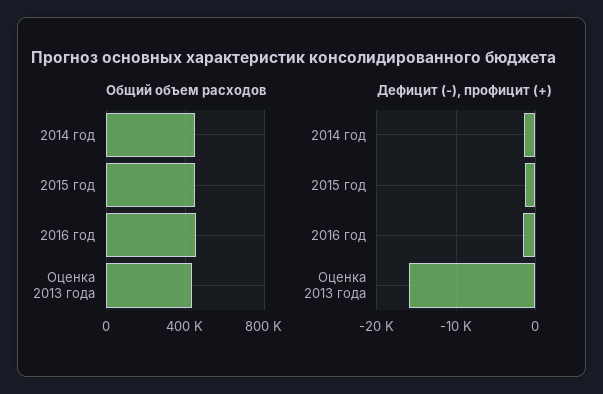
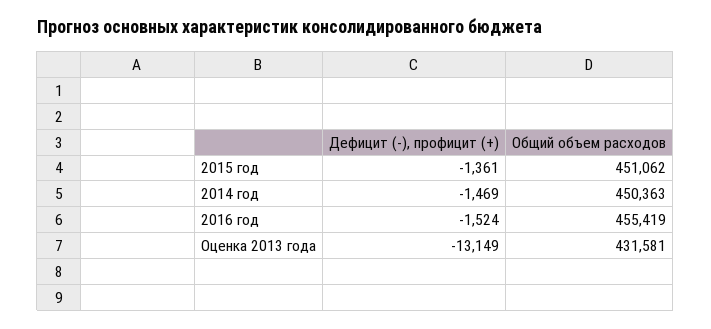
Дефицит (-), профицит (+), Оценка 2013 года: -16000 -> -13149

